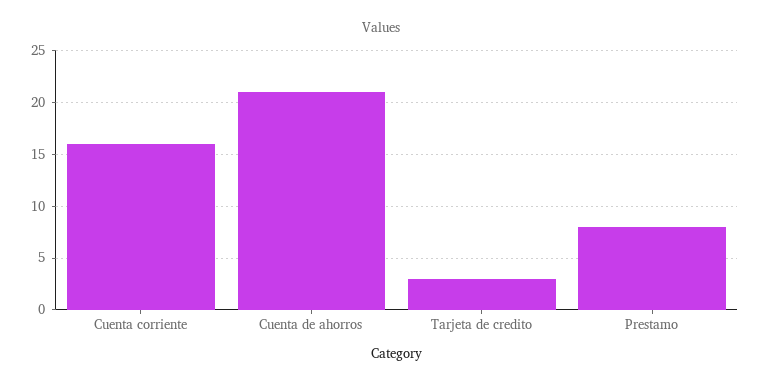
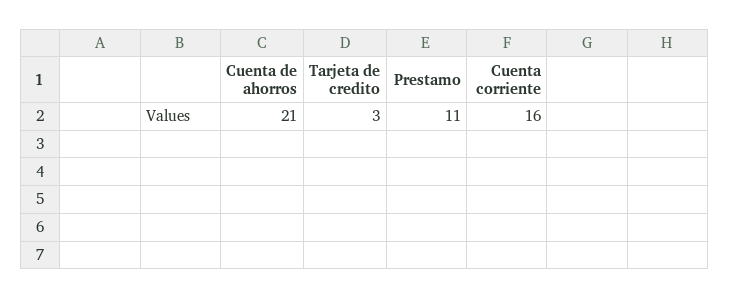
Prestamo: 8 -> 11

